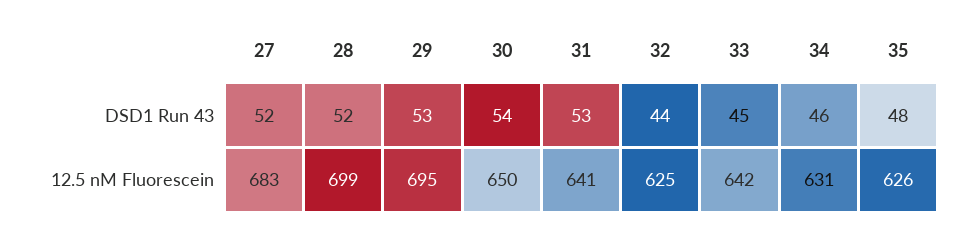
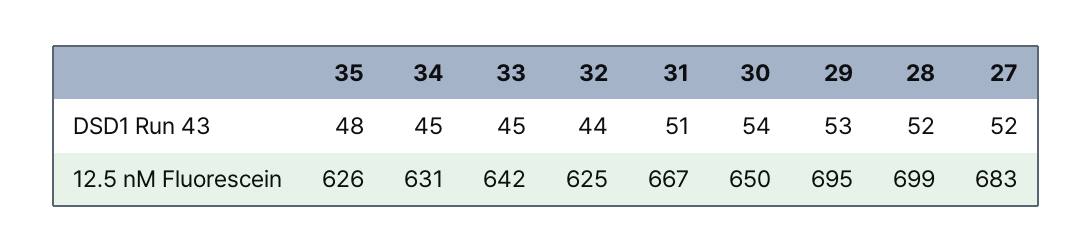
31, DSD1 Run 43: 53 -> 51
34, DSD1 Run 43: 46 -> 45
31, 12.5 nM Fluorescein: 641 -> 667

